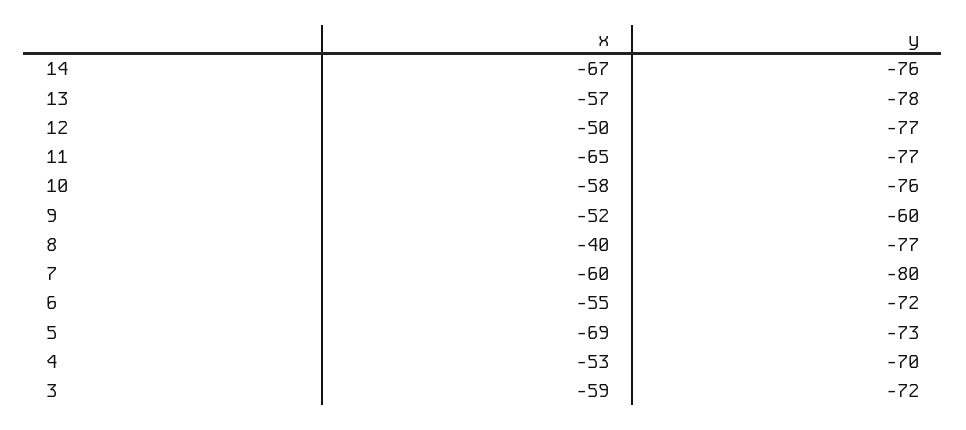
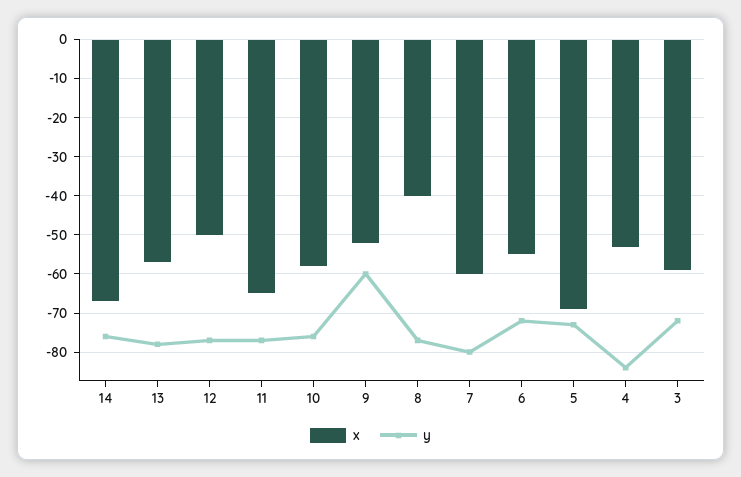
y, 4: -70 -> -85

